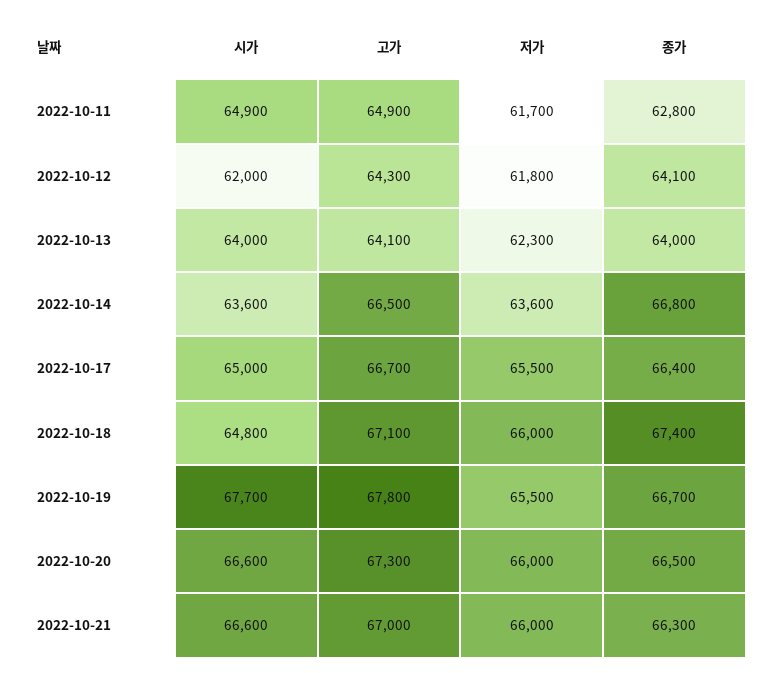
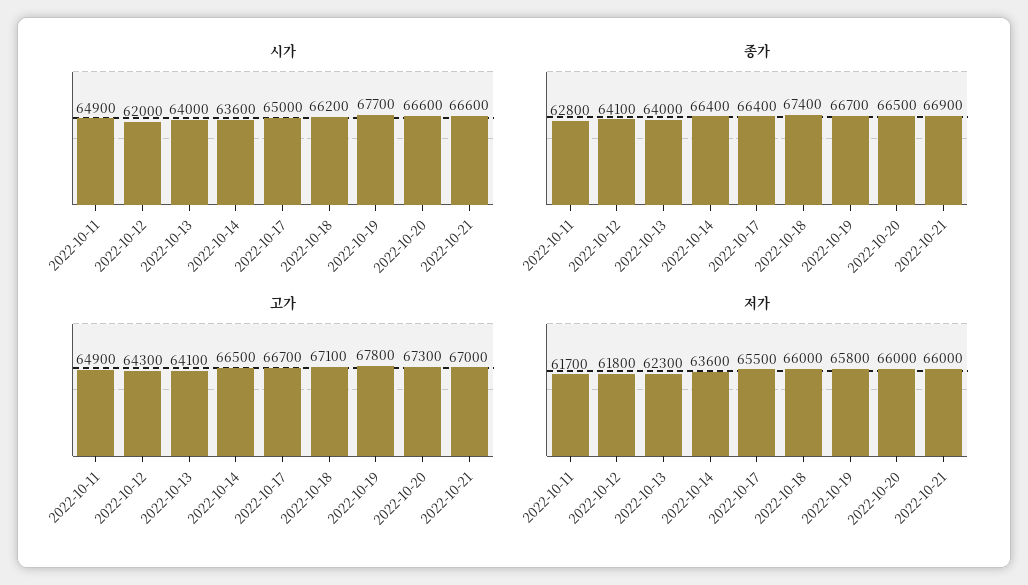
종가, 2022-10-14: 66800 -> 66400
시가, 2022-10-18: 64800 -> 66200
저가, 2022-10-19: 65500 -> 65800
종가, 2022-10-21: 66300 -> 66900

